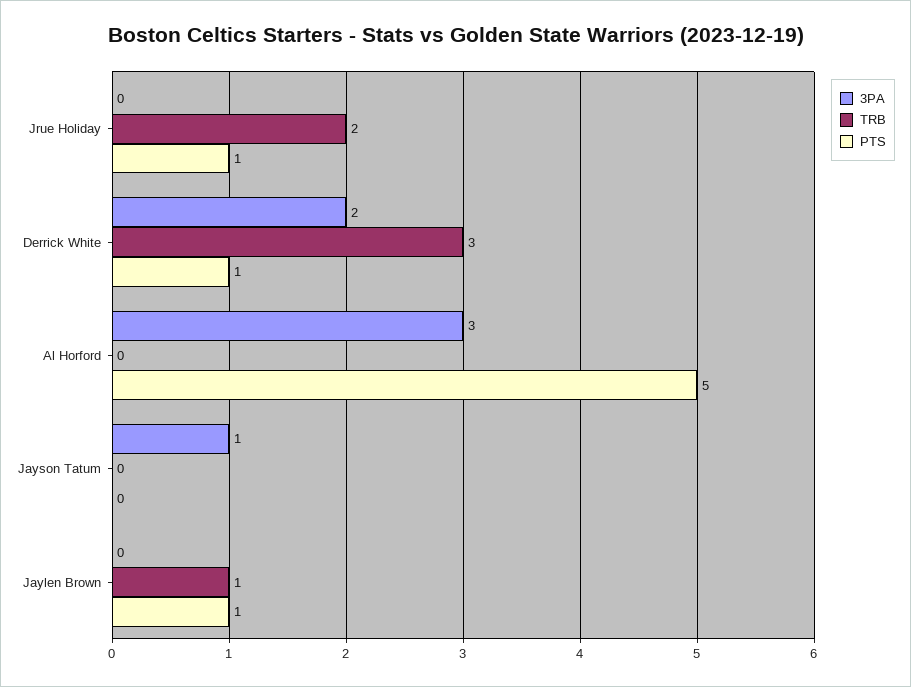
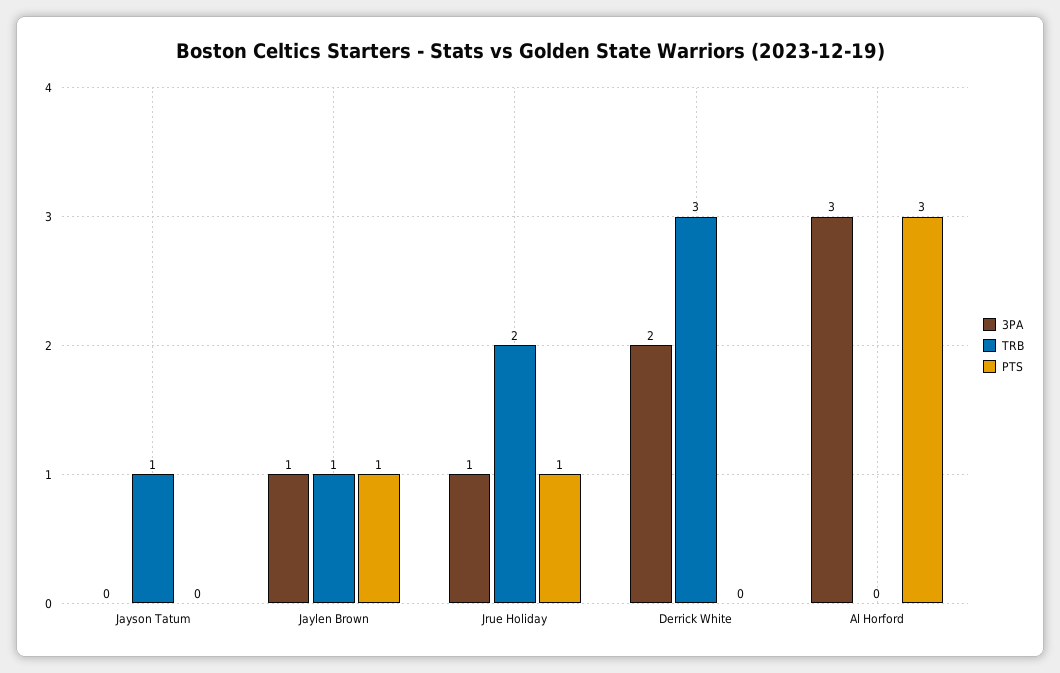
3PA, Jrue Holiday: 0 -> 1
PTS, Derrick White: 1 -> 0
PTS, Al Horford: 5 -> 3
3PA, Jayson Tatum: 1 -> 0
TRB, Jayson Tatum: 0 -> 1
3PA, Jaylen Brown: 0 -> 1

